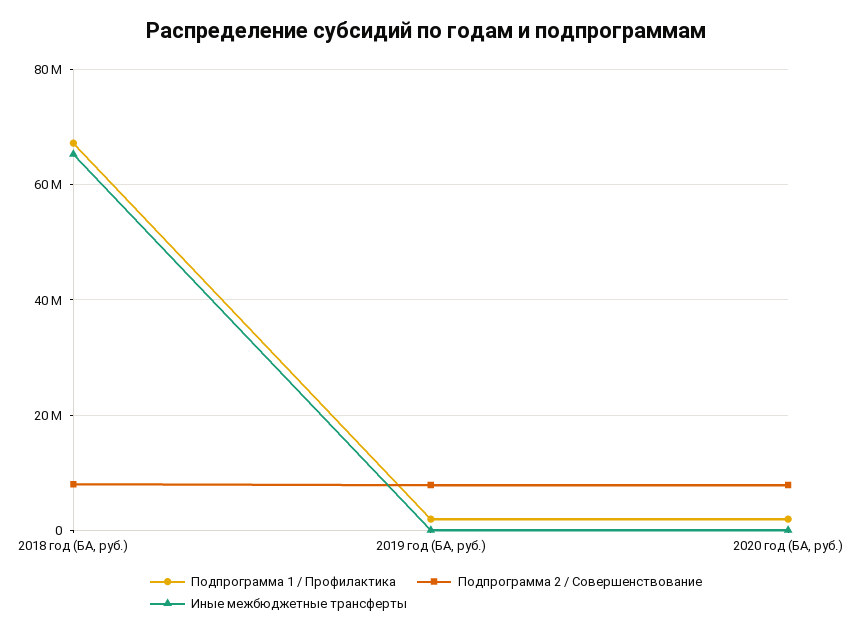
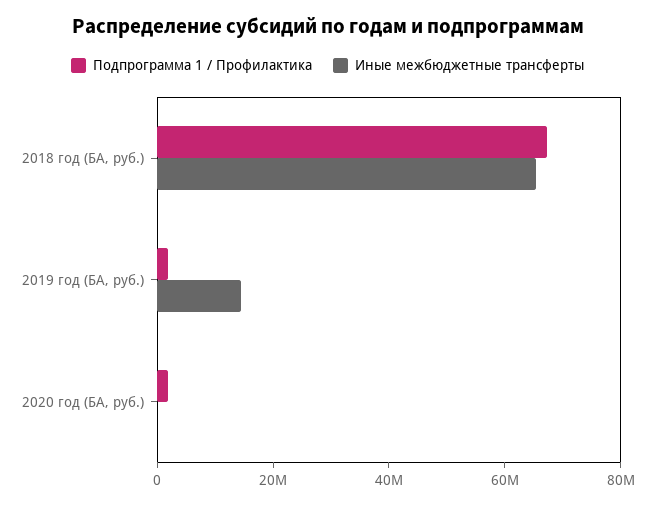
Подпрограмма 2 / Совершенствование, 2018 год (БА, руб.): 8000000 -> none
Подпрограмма 2 / Совершенствование, 2019 год (БА, руб.): 8000000 -> none
Иные межбюджетные трансферты, 2019 год (БА, руб.): 0 -> 15000000
Подпрограмма 2 / Совершенствование, 2020 год (БА, руб.): 8000000 -> none

